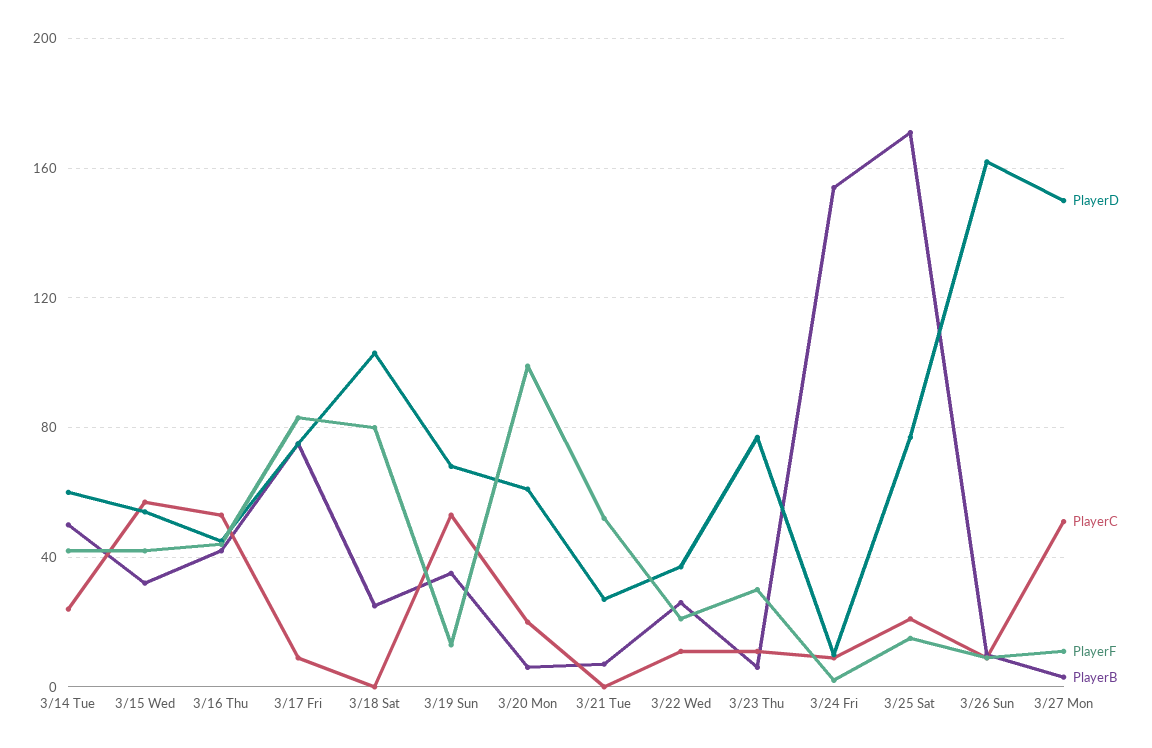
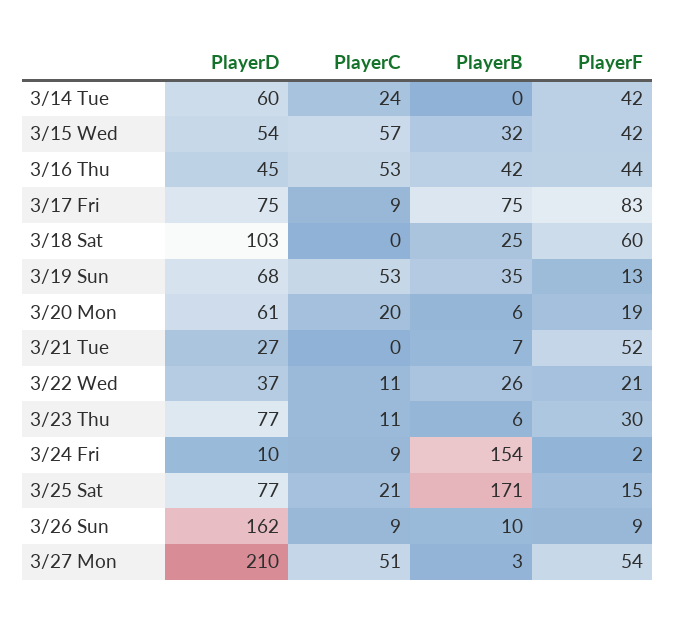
PlayerB, 3/14 Tue: 50 -> 0
PlayerF, 3/18 Sat: 80 -> 60
PlayerF, 3/20 Mon: 100 -> 19
PlayerD, 3/27 Mon: 150 -> 210
PlayerF, 3/27 Mon: 10 -> 54

